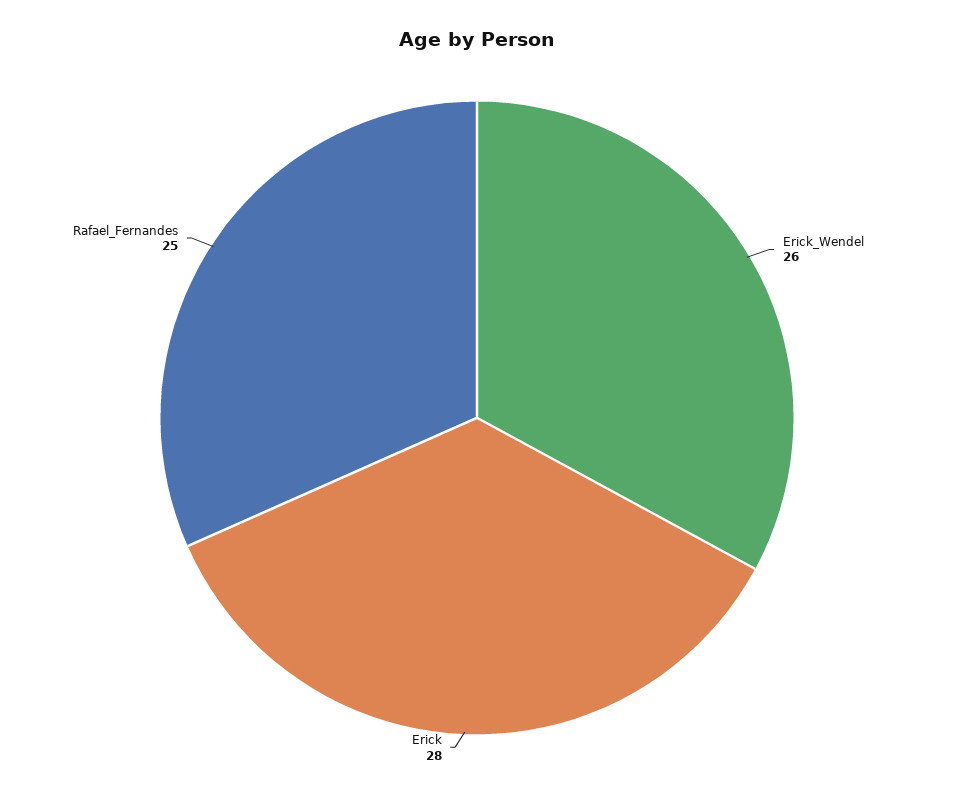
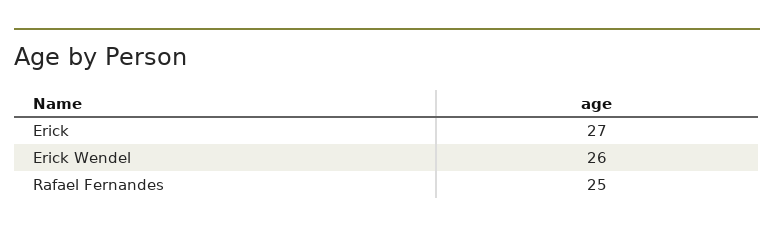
Erick: 28 -> 27

